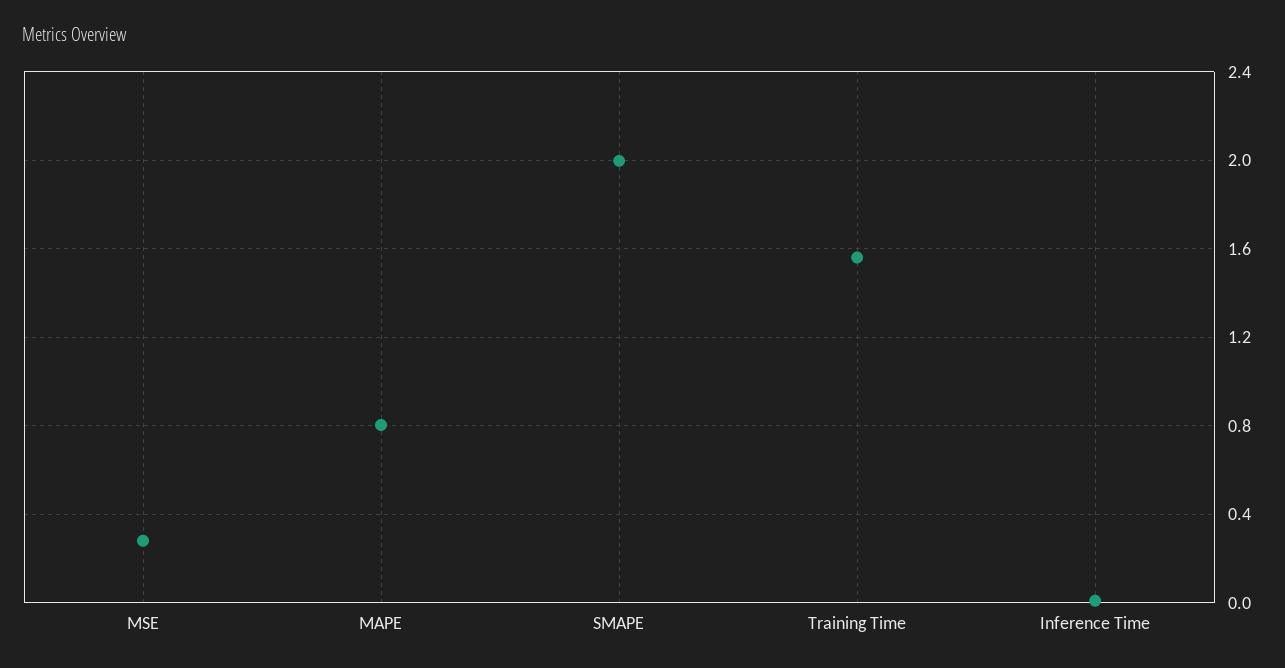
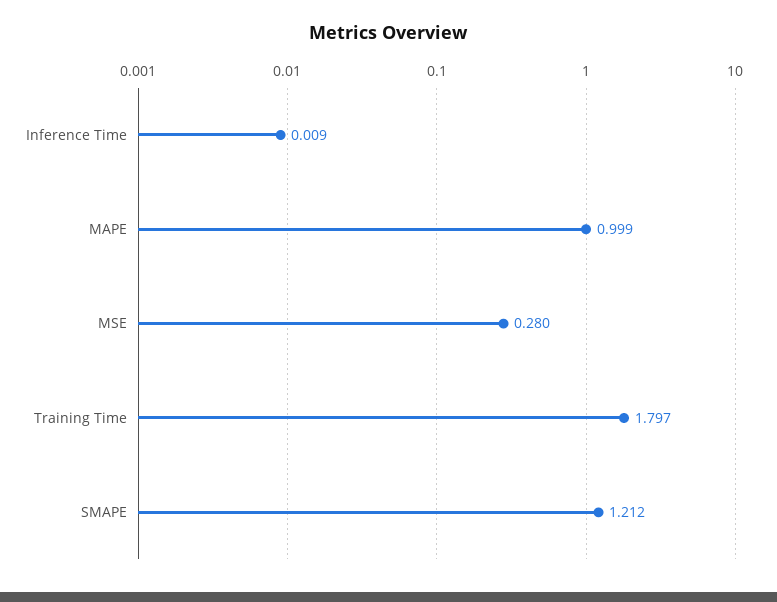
MAPE: 0.8 -> 0.999
SMAPE: 2 -> 1.212
Training Time: 1.55 -> 1.797

